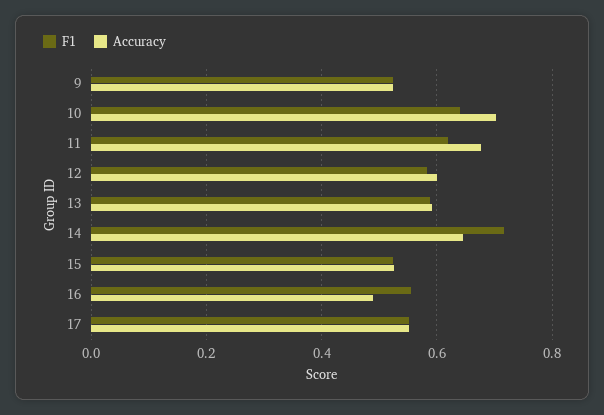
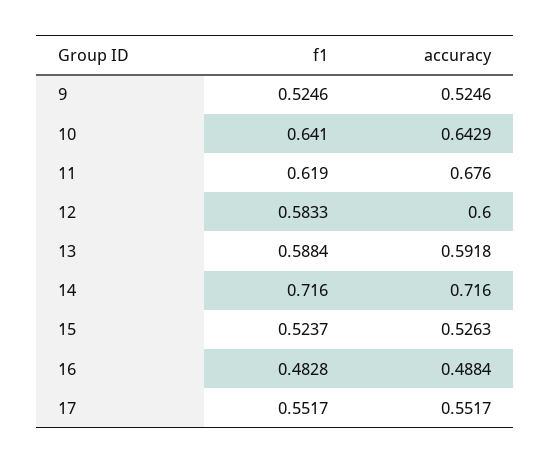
Accuracy, 10: 0.7 -> 0.6429
Accuracy, 14: 0.64 -> 0.716
F1, 16: 0.56 -> 0.4828

